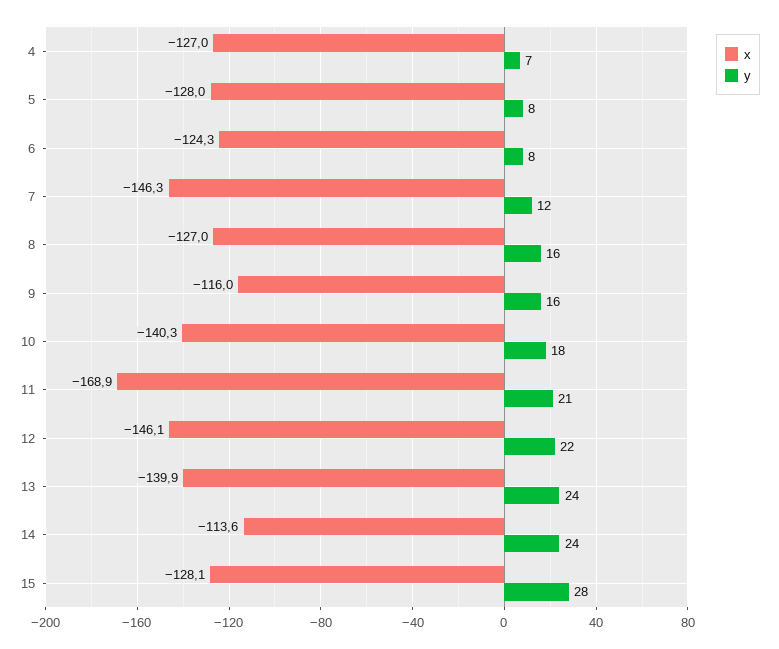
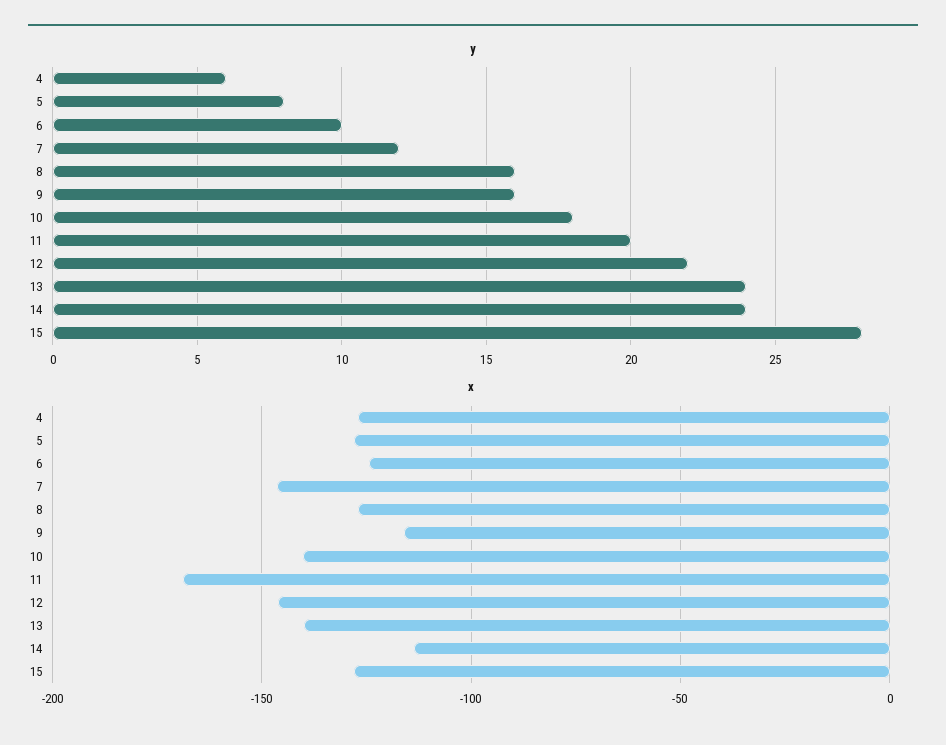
y, 4: 7 -> 6
y, 6: 8 -> 10
y, 11: 21 -> 20

